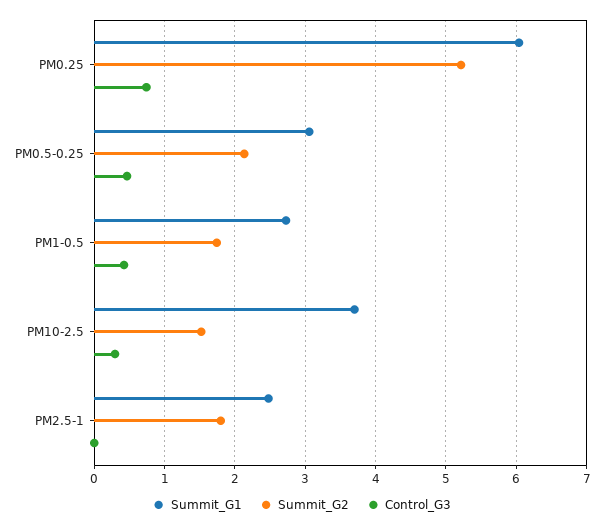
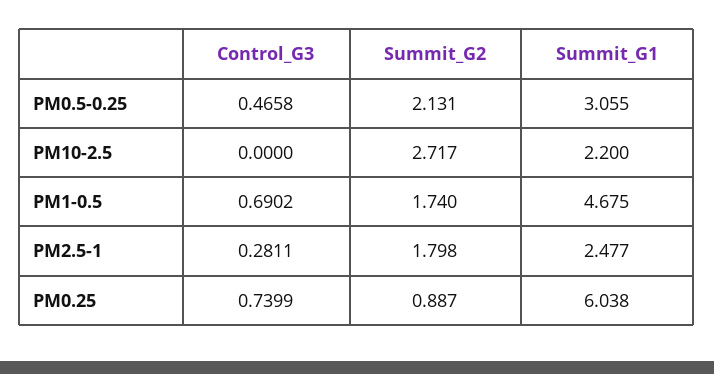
Summit_G2, PM0.25: 5.2 -> 0.887
Summit_G1, PM1-0.5: 2.7 -> 4.675
Control_G3, PM1-0.5: 0.4 -> 0.6902
Summit_G1, PM10-2.5: 3.7 -> 2.2
Summit_G2, PM10-2.5: 1.5 -> 2.717
Control_G3, PM10-2.5: 0.3 -> 0
Control_G3, PM2.5-1: 0 -> 0.2811

